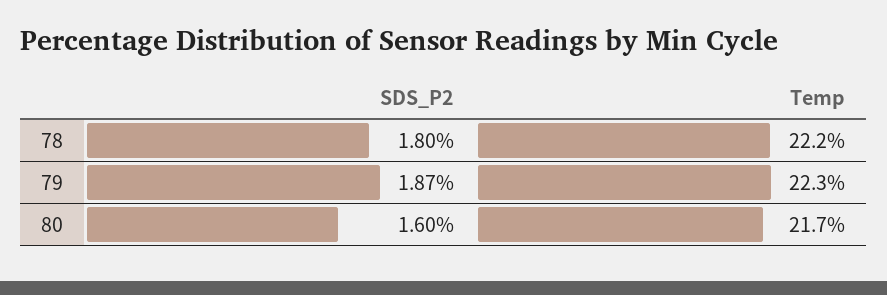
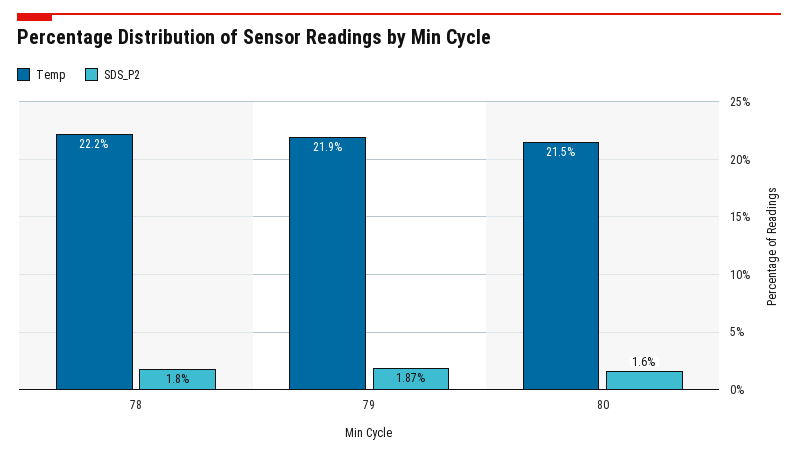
Temp, 79: 22.3 -> 21.9
Temp, 80: 21.7 -> 21.5

